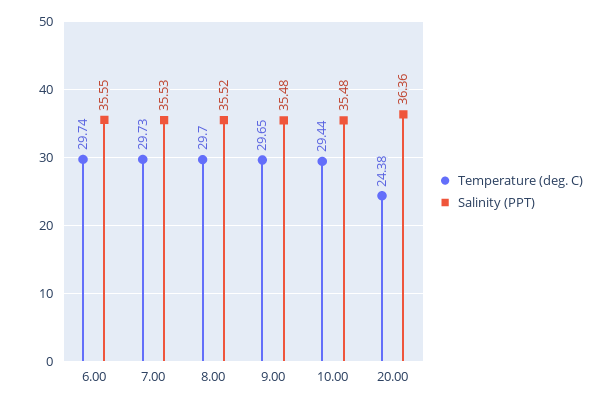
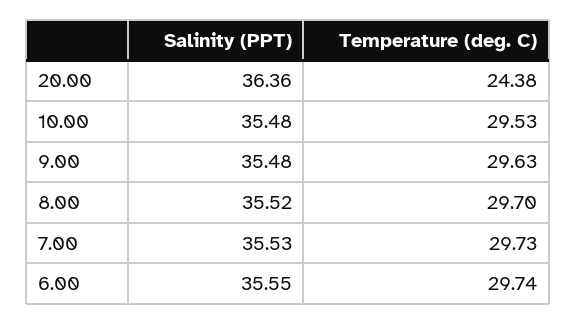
Temperature (deg. C), 9.00: 29.65 -> 29.63
Temperature (deg. C), 10.00: 29.44 -> 29.53

